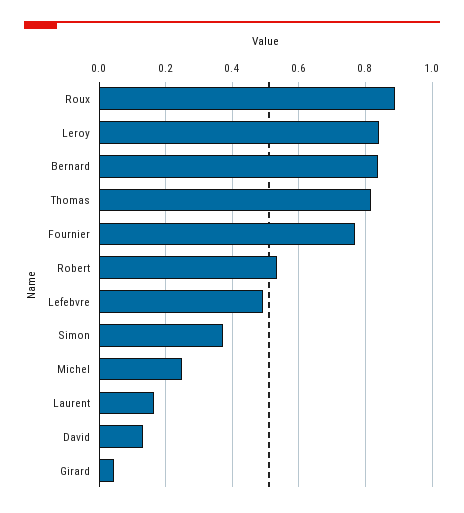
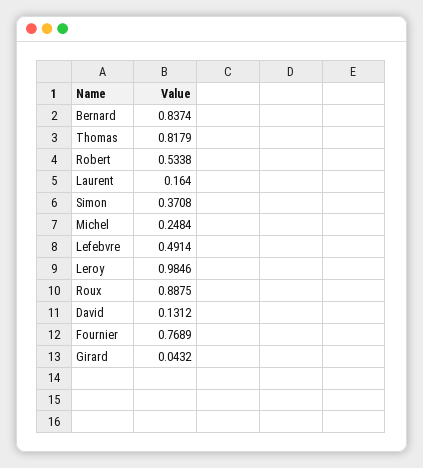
Leroy: 0.84 -> 0.9846

